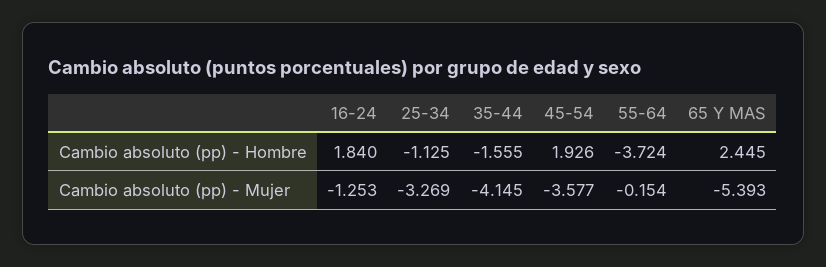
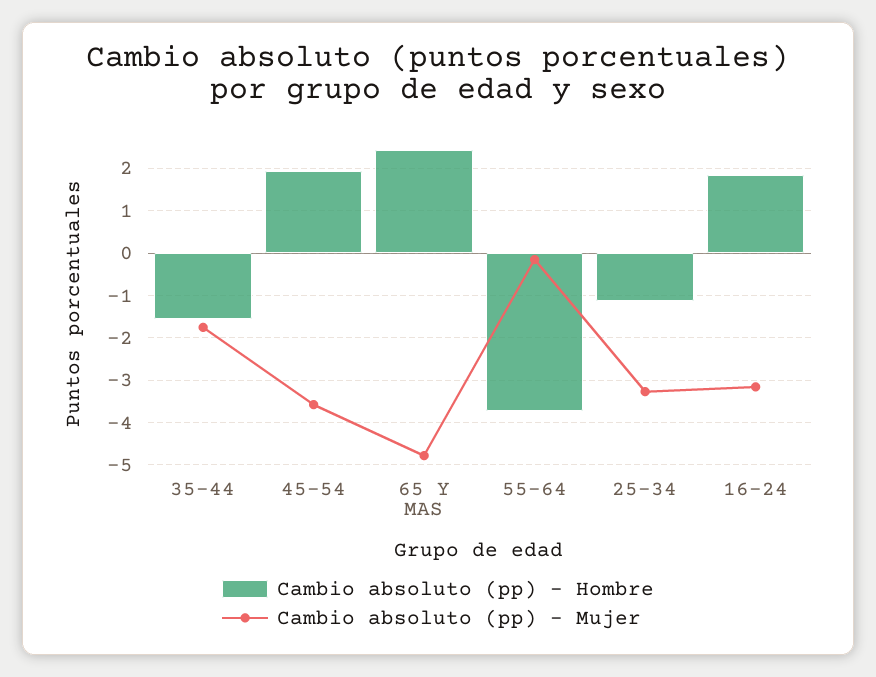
Cambio absoluto (pp) - Mujer, 16-24: -1.253 -> -3.2
Cambio absoluto (pp) - Mujer, 35-44: -4.145 -> -1.8
Cambio absoluto (pp) - Mujer, 65 Y MAS: -5.393 -> -4.8

